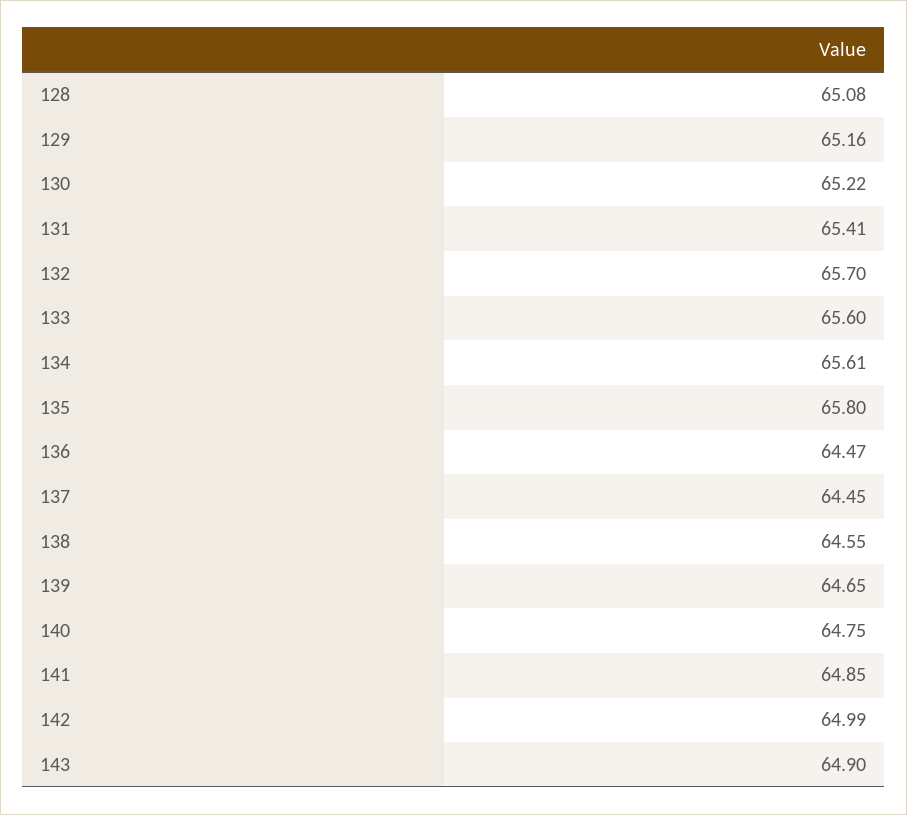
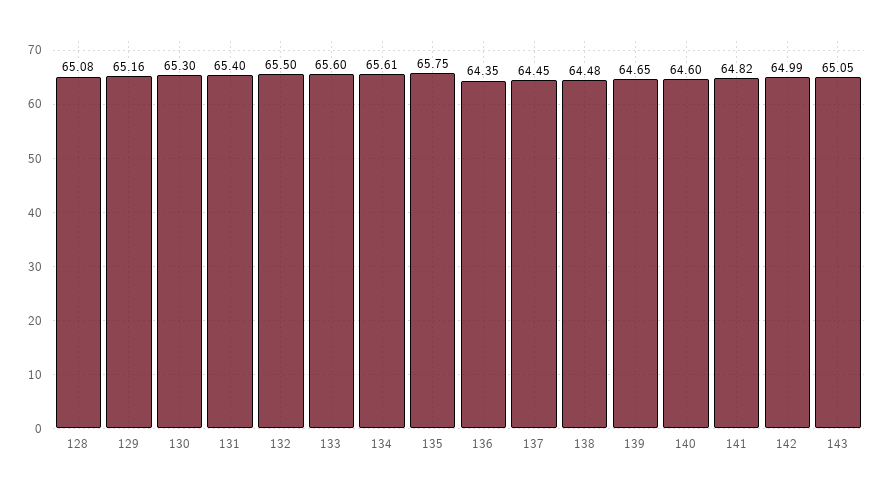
130: 65.22 -> 65.3
131: 65.41 -> 65.4
132: 65.7 -> 65.5
135: 65.8 -> 65.75
136: 64.47 -> 64.35
138: 64.55 -> 64.48
140: 64.75 -> 64.6
141: 64.85 -> 64.82
143: 64.9 -> 65.05

